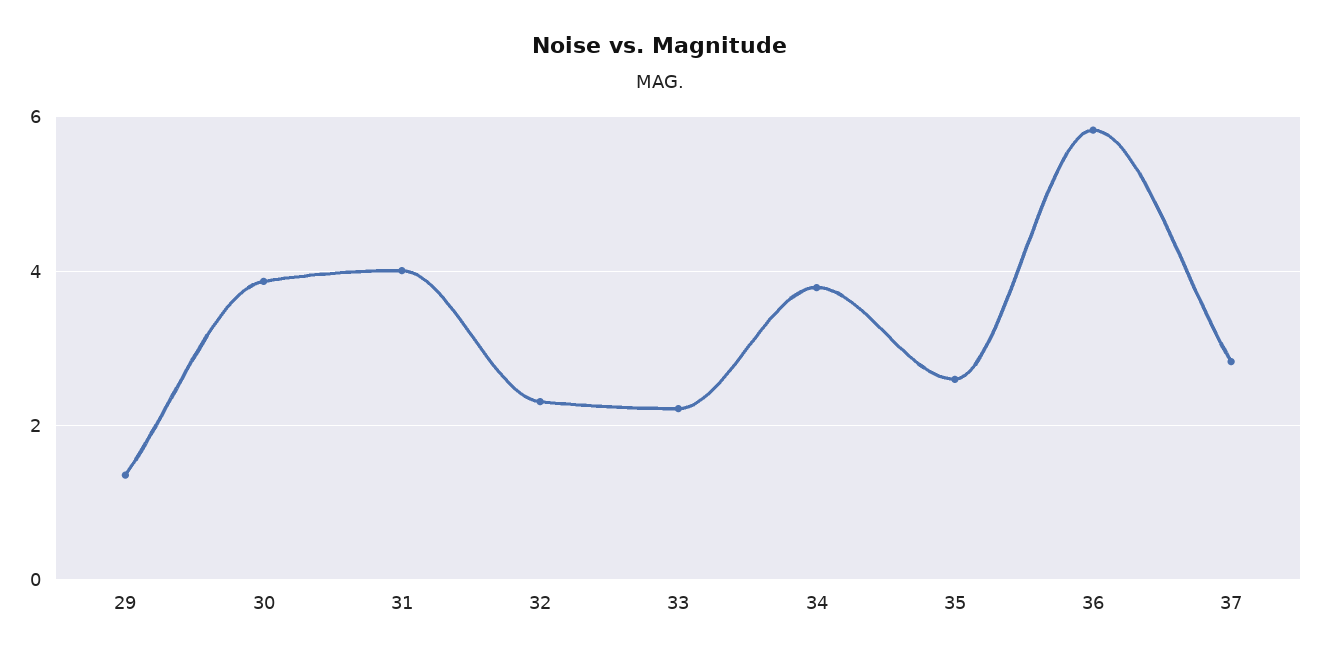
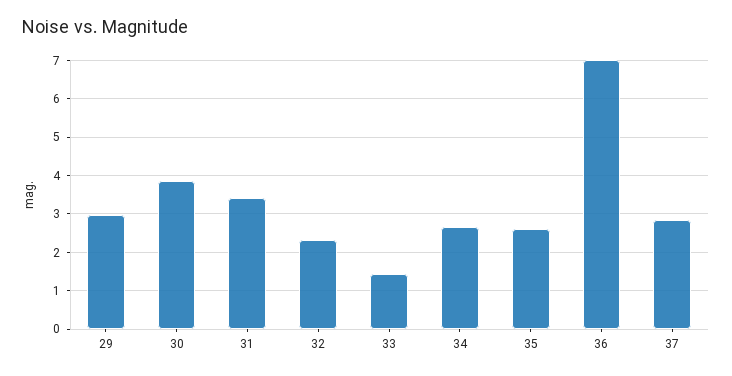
29: 1.4 -> 3
31: 4 -> 3.4
33: 2.2 -> 1.4
34: 3.8 -> 2.6
36: 5.8 -> 7

